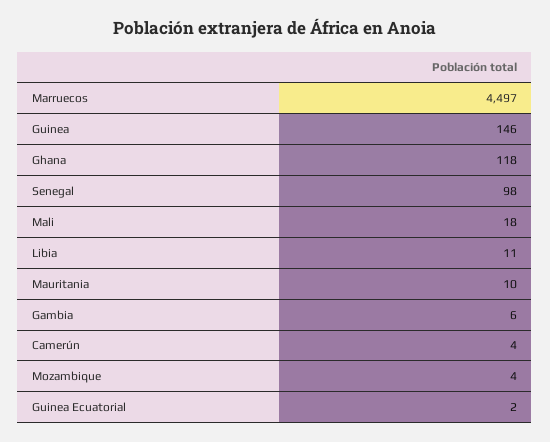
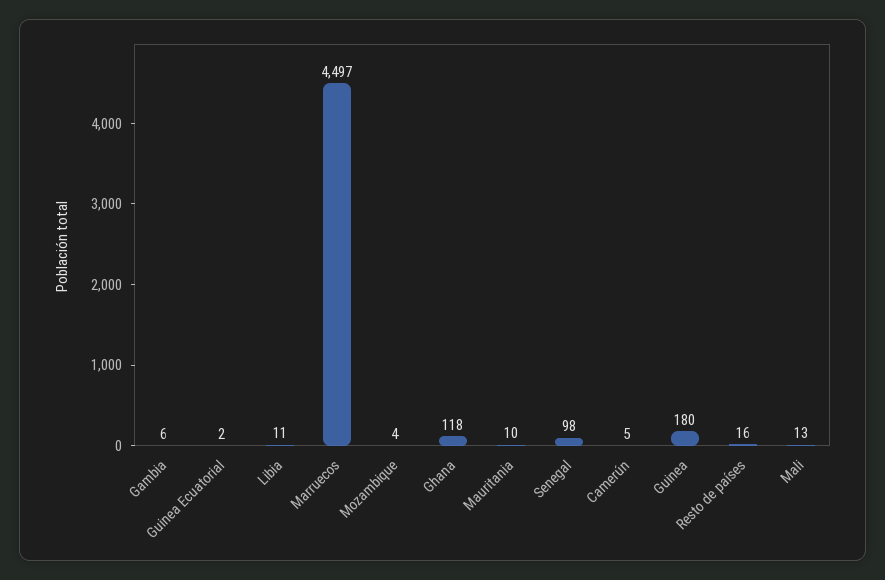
Guinea: 146 -> 180
Mali: 18 -> 13
Camerún: 4 -> 5
Resto de países: none -> 16

